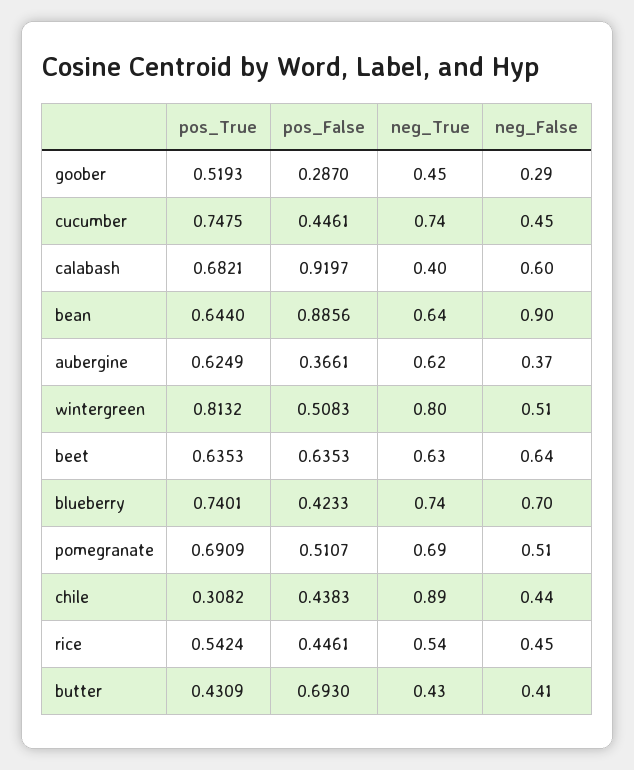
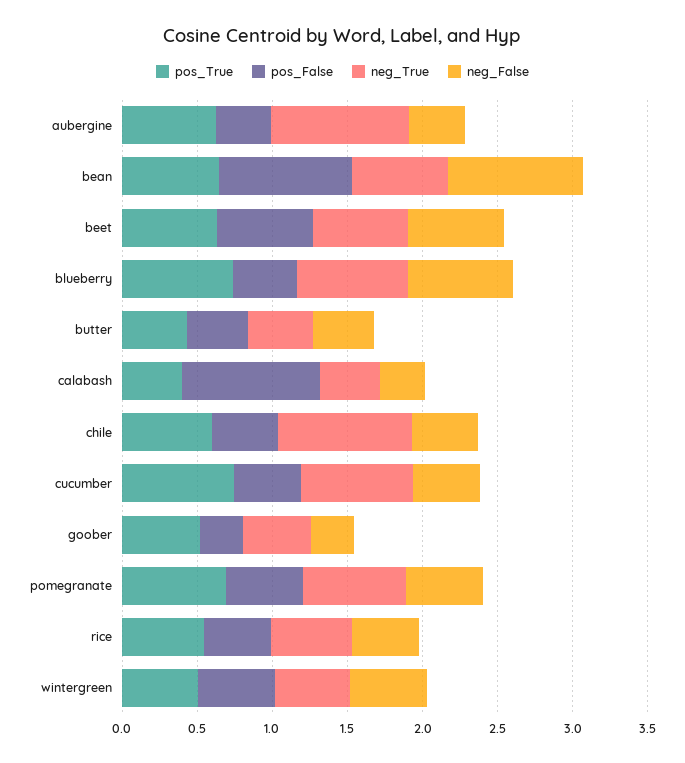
pos_True, calabash: 0.6821 -> 0.4
neg_False, calabash: 0.6 -> 0.3
neg_True, aubergine: 0.62 -> 0.9
pos_True, wintergreen: 0.8132 -> 0.5
neg_True, wintergreen: 0.8 -> 0.5
pos_True, chile: 0.3082 -> 0.6
pos_False, butter: 0.693 -> 0.4

